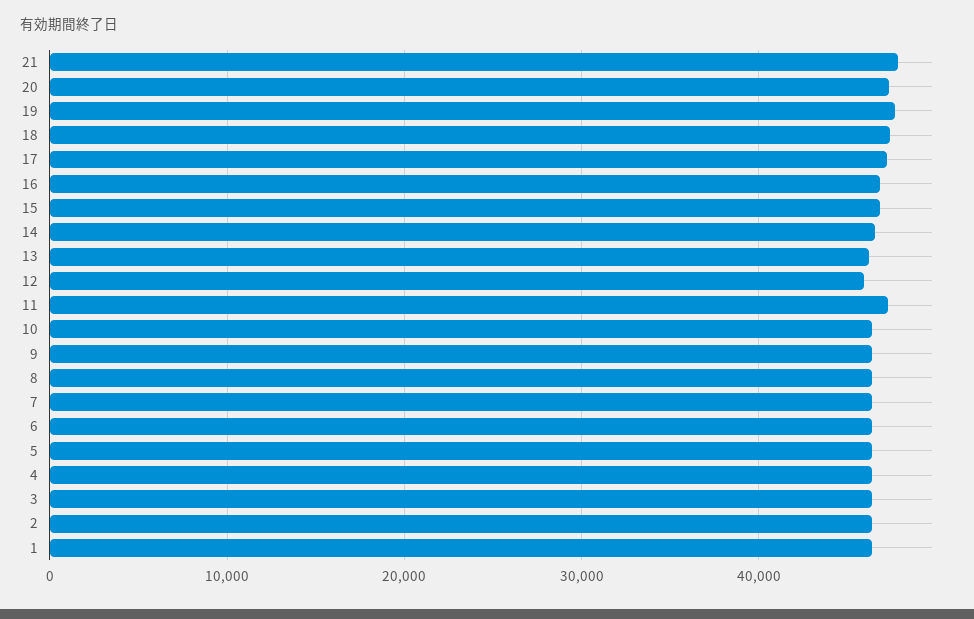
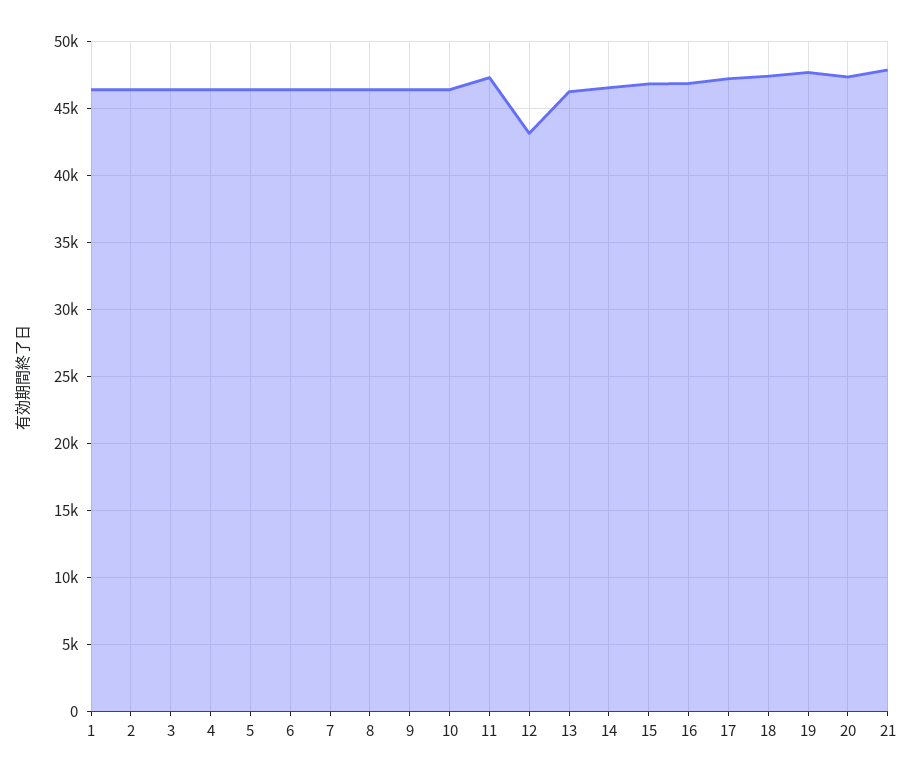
12: 46000 -> 43000

